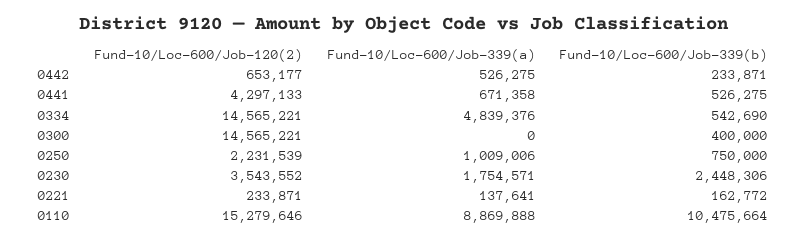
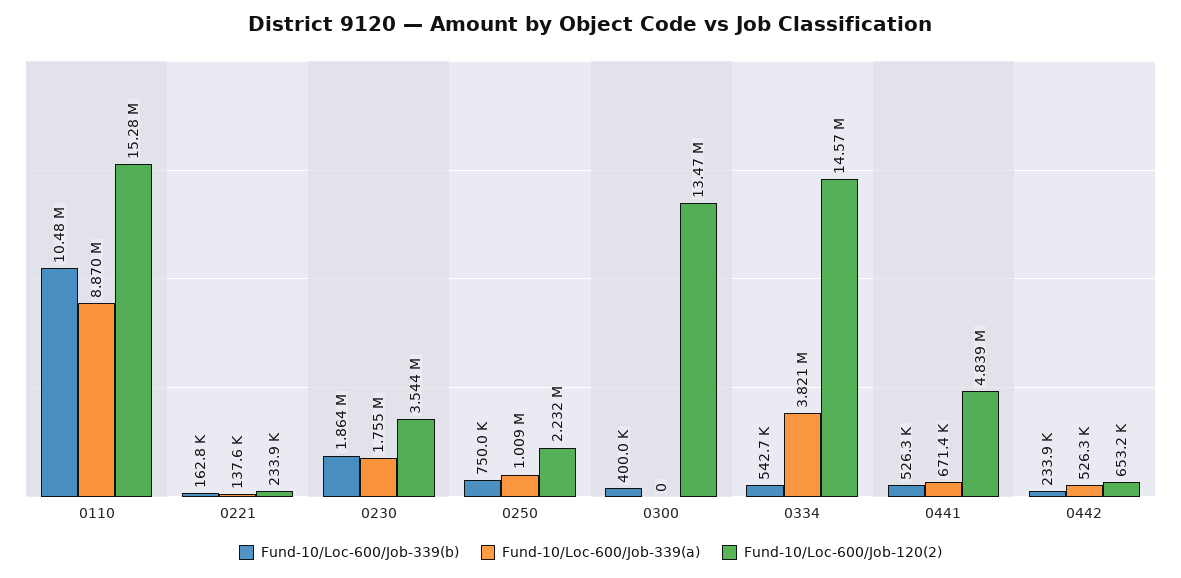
Fund-10/Loc-600/Job-120(2), 0441: 4297133 -> 4839000
Fund-10/Loc-600/Job-339(a), 0334: 4839376 -> 3821000
Fund-10/Loc-600/Job-120(2), 0300: 14565221 -> 13470000
Fund-10/Loc-600/Job-339(b), 0230: 2448306 -> 1864000

